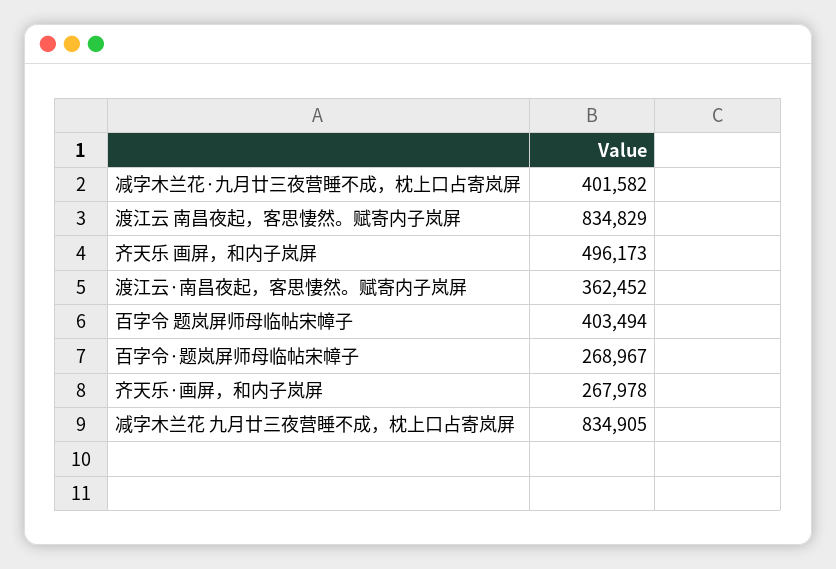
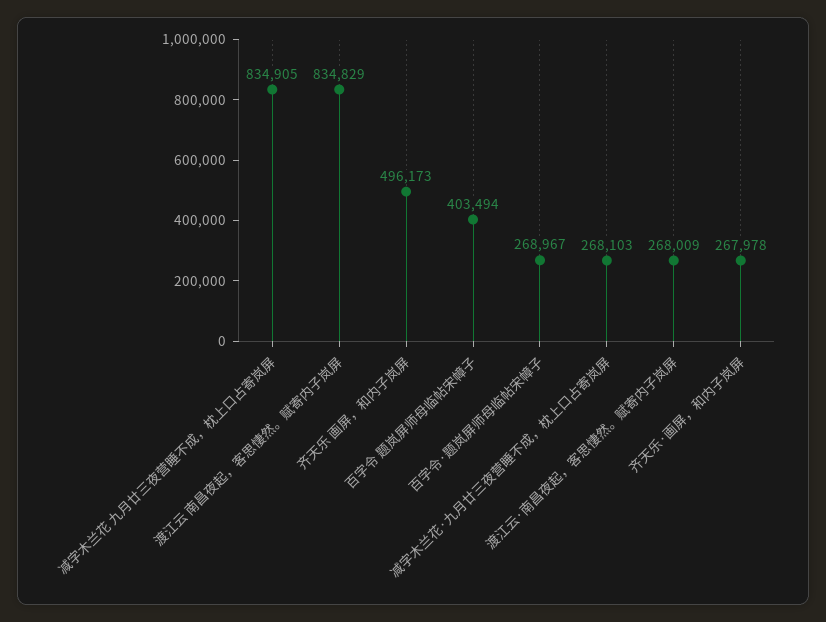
减字木兰花·九月廿三夜营睡不成，枕上口占寄岚屏: 401582 -> 268103
渡江云·南昌夜起，客思悽然。赋寄内子岚屏: 362452 -> 268009

